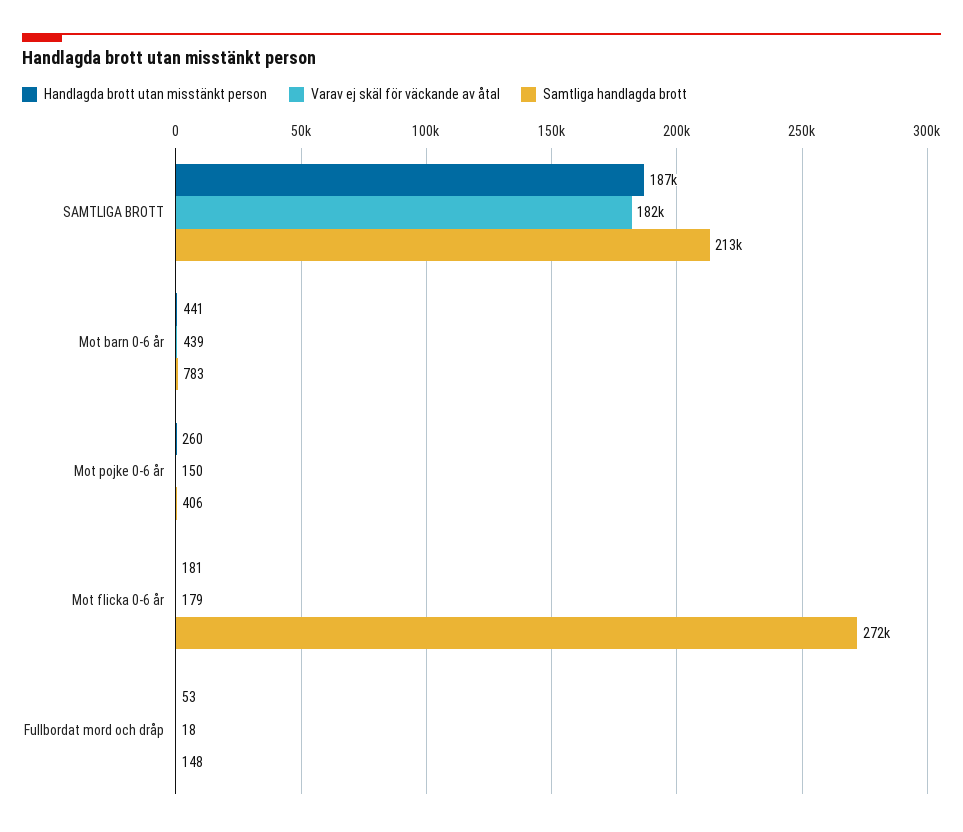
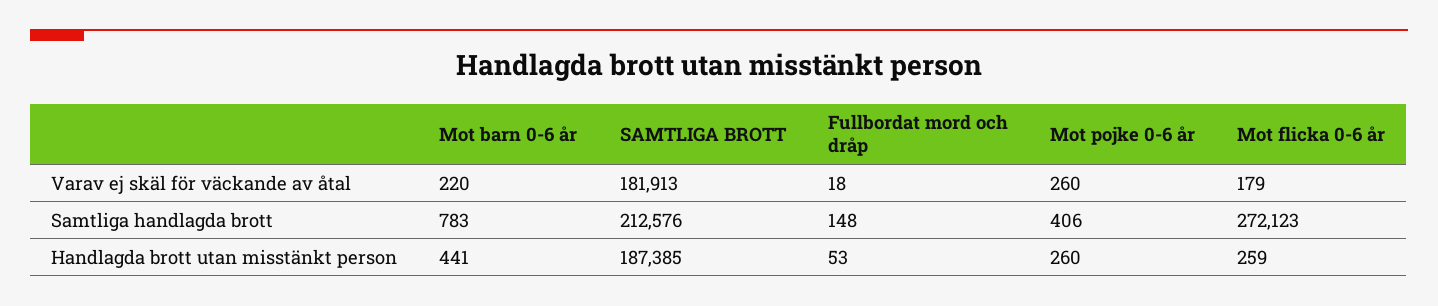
Varav ej skäl för väckande av åtal, Mot barn 0-6 år: 439 -> 220
Varav ej skäl för väckande av åtal, Mot pojke 0-6 år: 150 -> 260
Handlagda brott utan misstänkt person, Mot flicka 0-6 år: 181 -> 259

